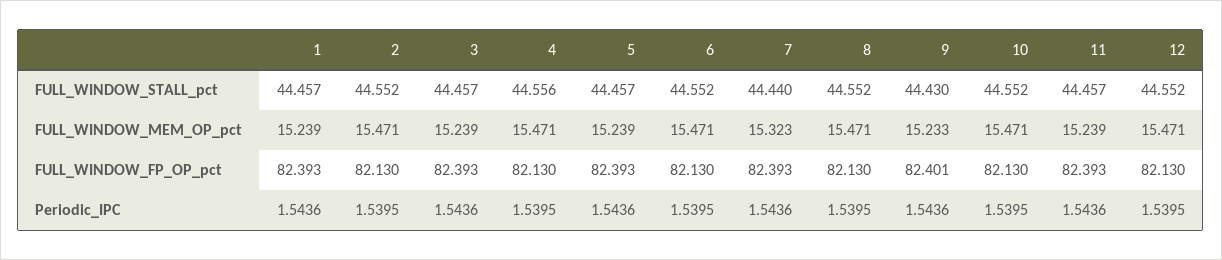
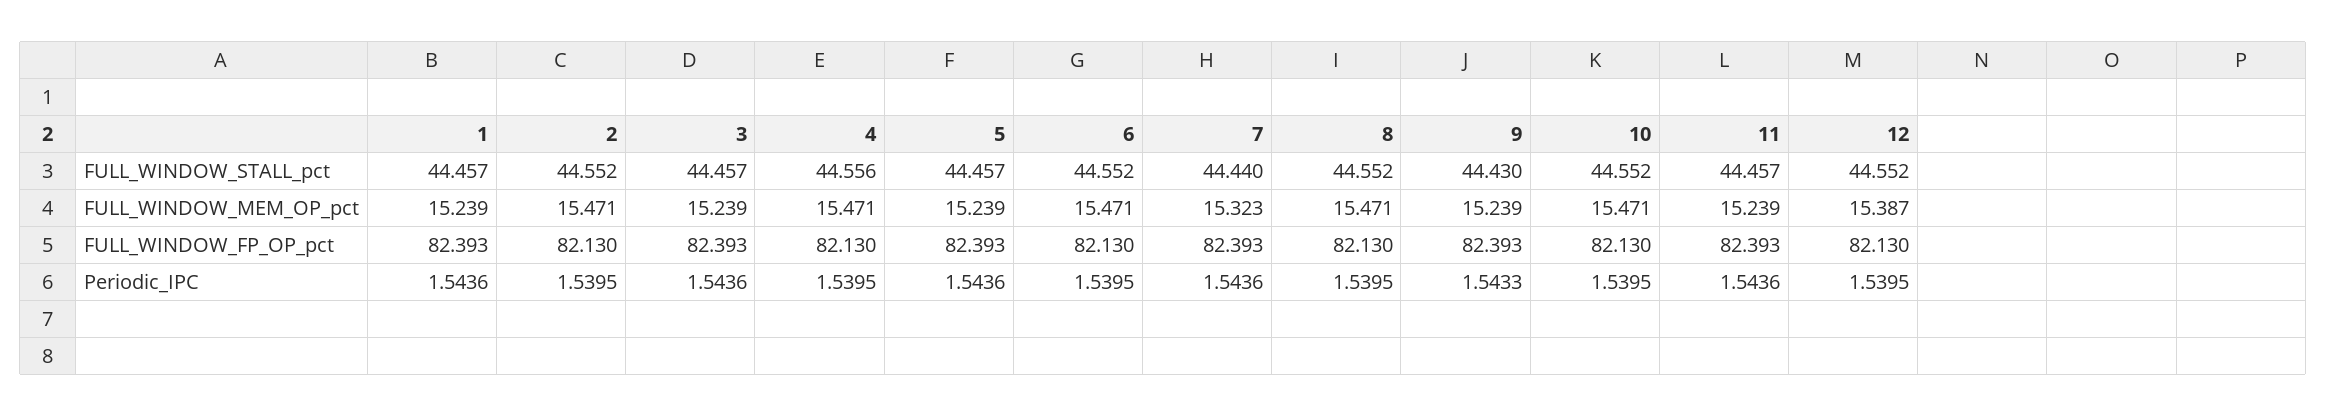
9, FULL_WINDOW_MEM_OP_pct: 15.233 -> 15.239
12, FULL_WINDOW_MEM_OP_pct: 15.471 -> 15.387
9, FULL_WINDOW_FP_OP_pct: 82.401 -> 82.393
9, Periodic_IPC: 1.5436 -> 1.5433

